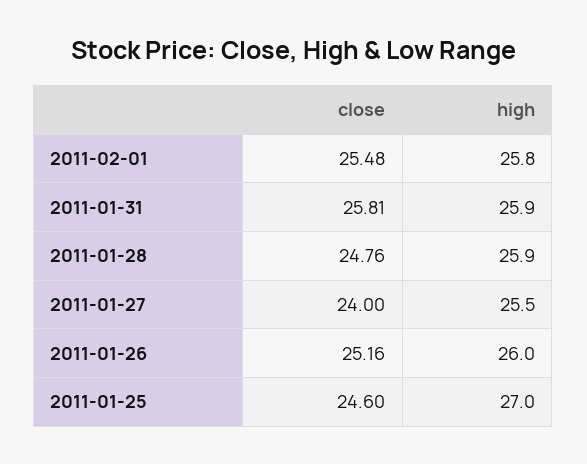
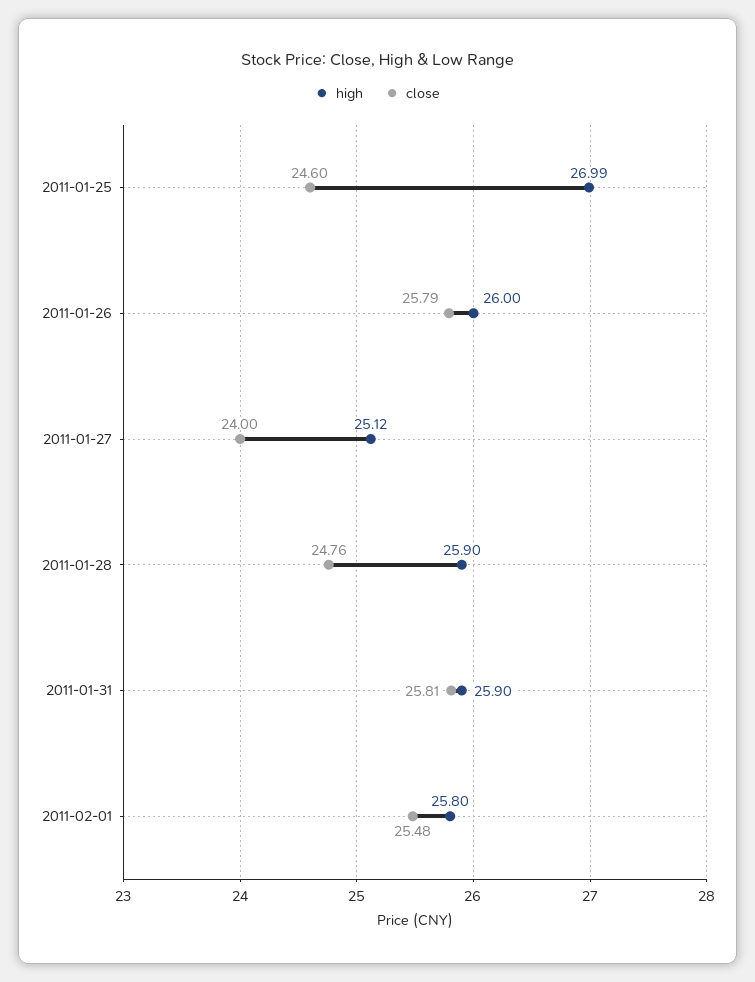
high, 2011-01-27: 25.5 -> 25.12
close, 2011-01-26: 25.16 -> 25.79
high, 2011-01-25: 27 -> 26.99

